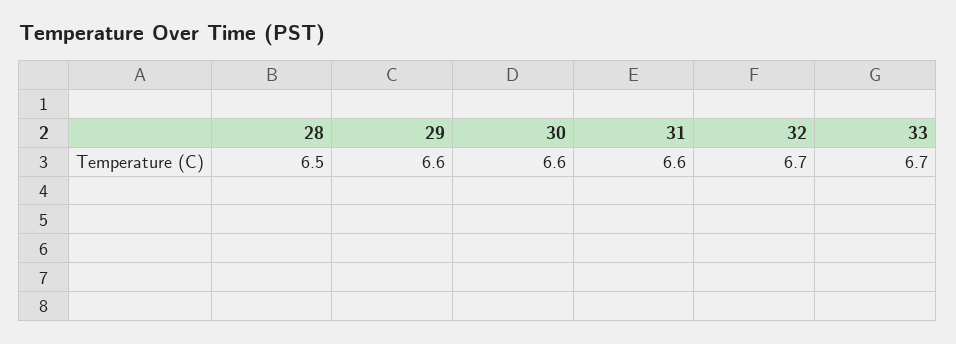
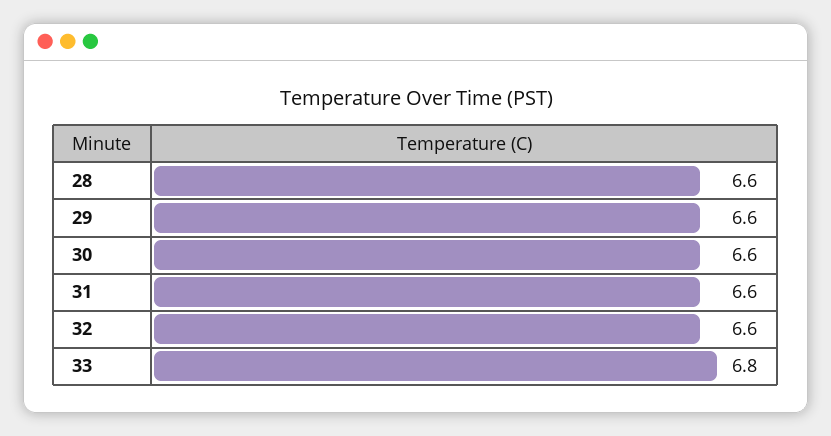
28: 6.5 -> 6.6
32: 6.7 -> 6.6
33: 6.7 -> 6.8

